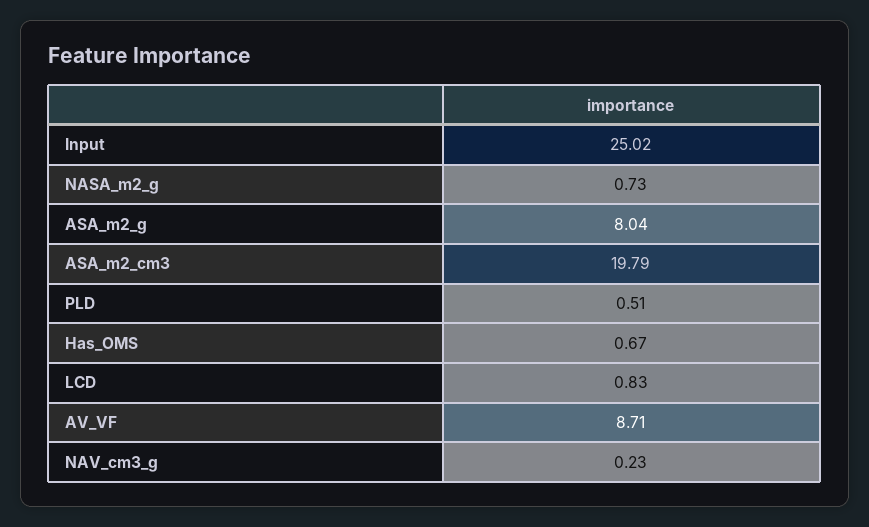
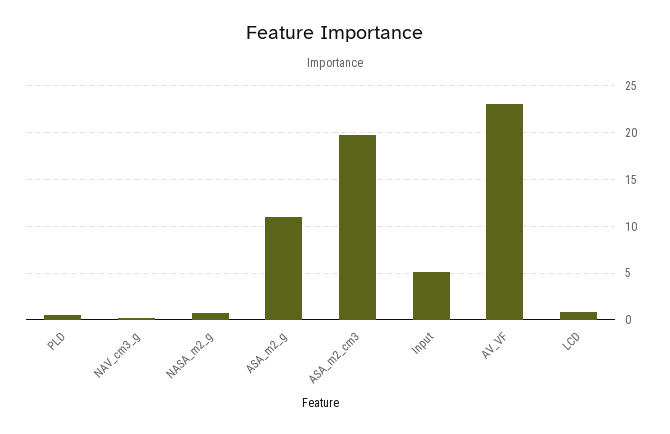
Input: 25.02 -> 5
ASA_m2_g: 8.04 -> 11
Has_OMS: 0.67 -> none
AV_VF: 8.71 -> 23

